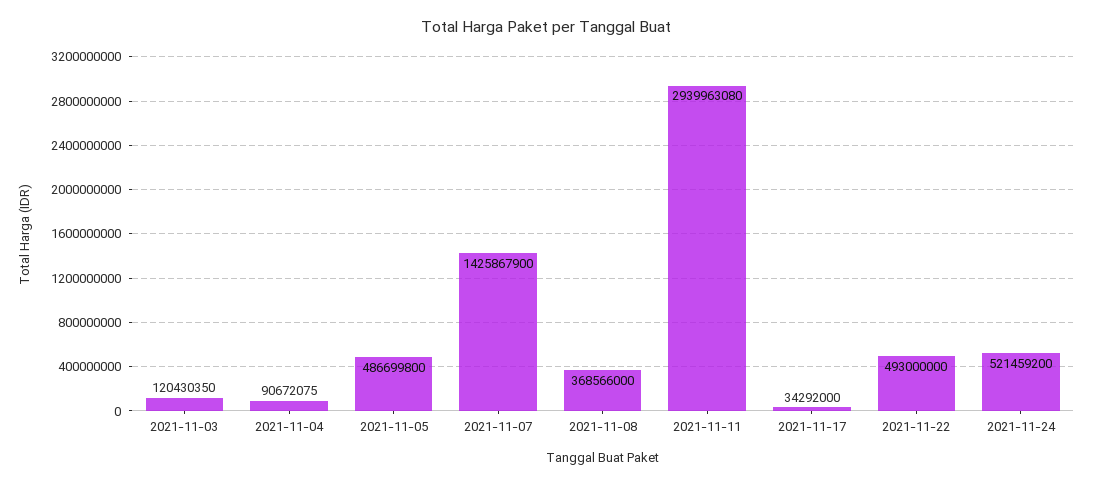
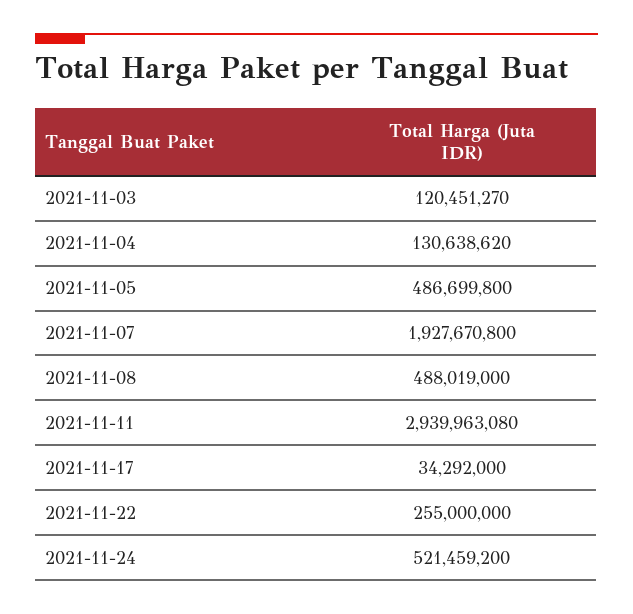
2021-11-03: 120430350 -> 120451270
2021-11-04: 90672075 -> 130638620
2021-11-07: 1425867900 -> 1927670800
2021-11-08: 368566000 -> 488019000
2021-11-22: 493000000 -> 255000000

